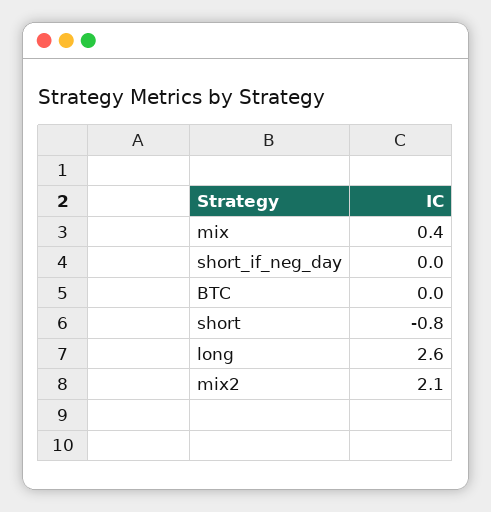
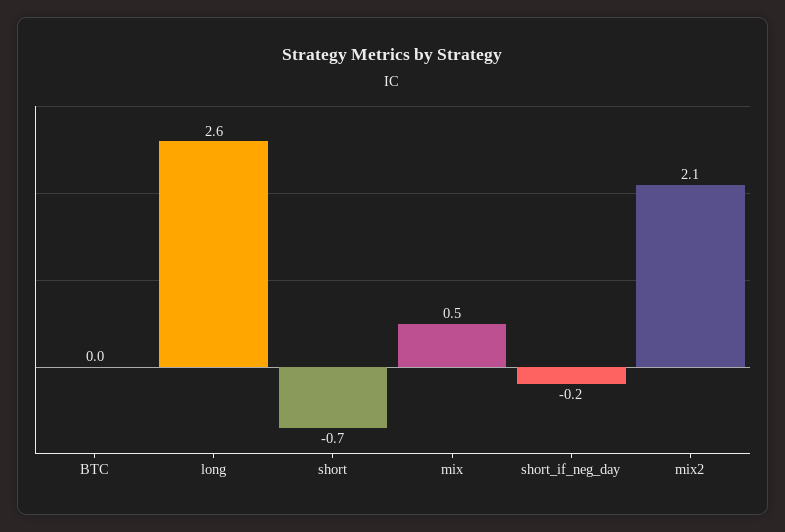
mix: 0.4 -> 0.5
short_if_neg_day: 0 -> -0.2
short: -0.8 -> -0.7

